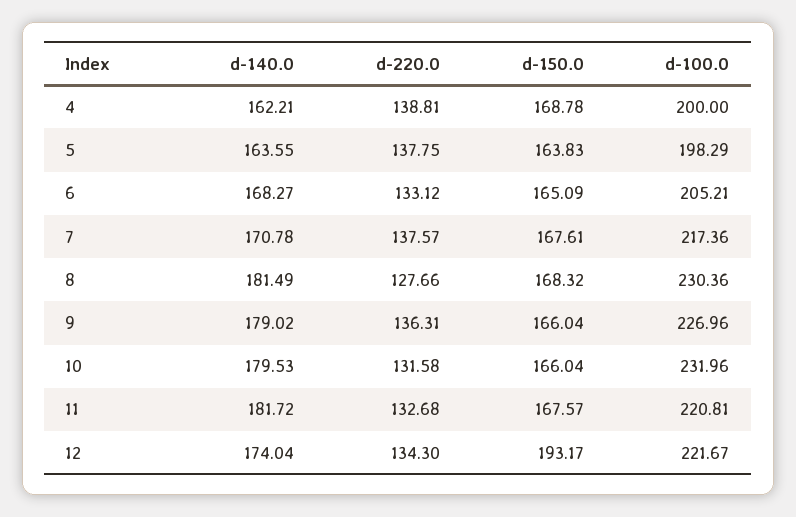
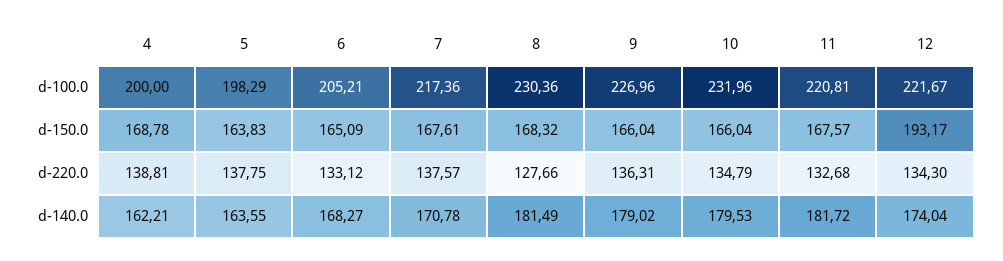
d-220.0, 10: 131.58 -> 134.79

